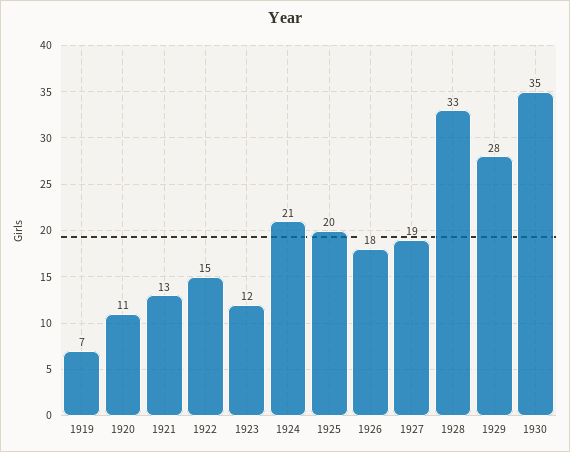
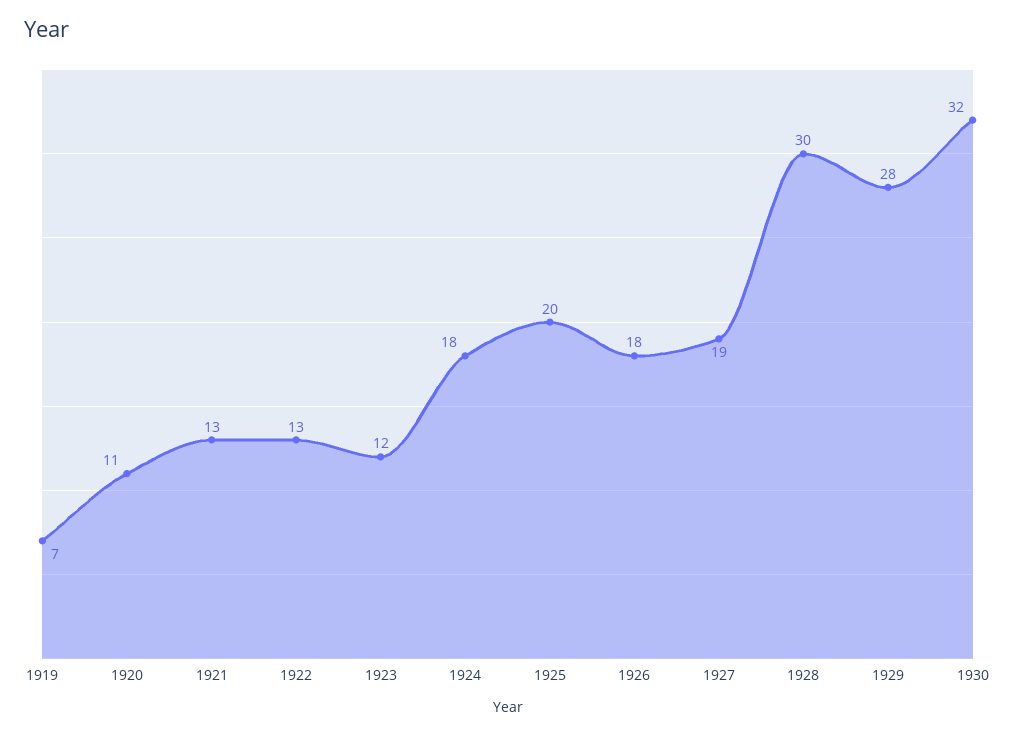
1922: 15 -> 13
1924: 21 -> 18
1928: 33 -> 30
1930: 35 -> 32

